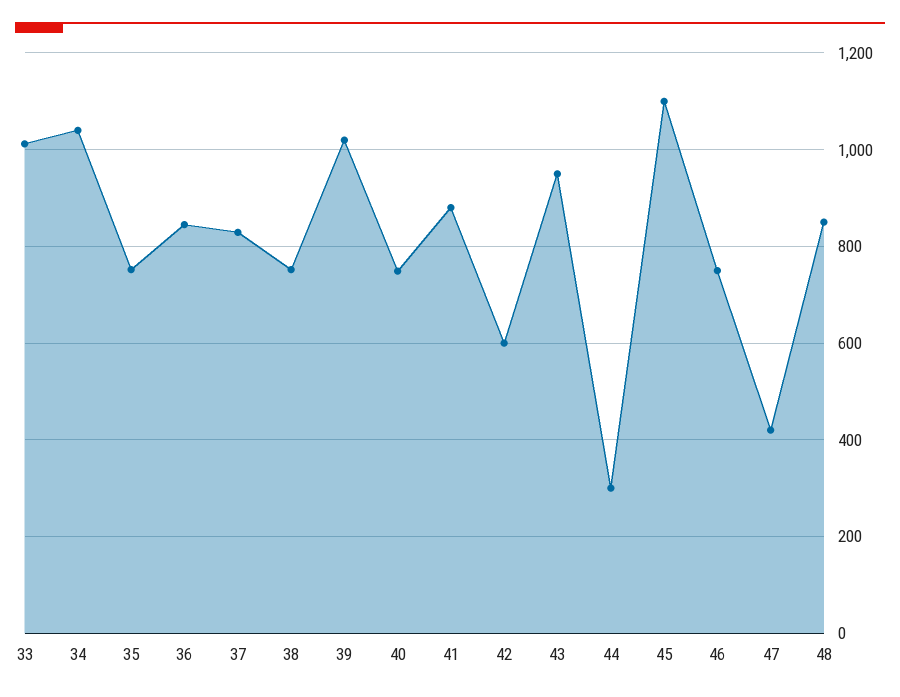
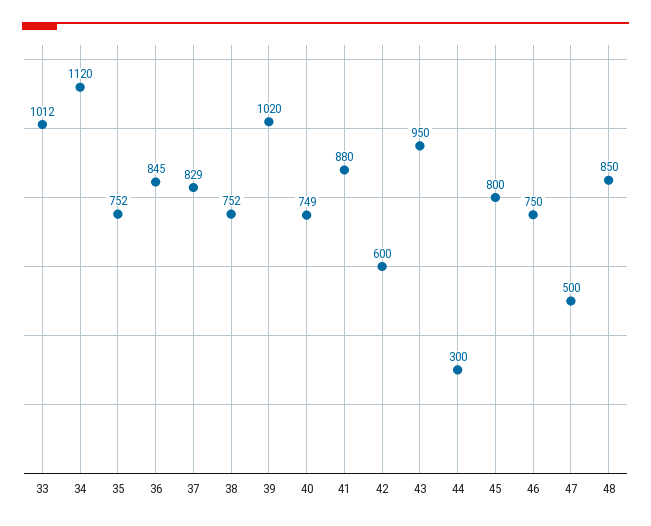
34: 1040 -> 1120
45: 1100 -> 800
47: 420 -> 500

